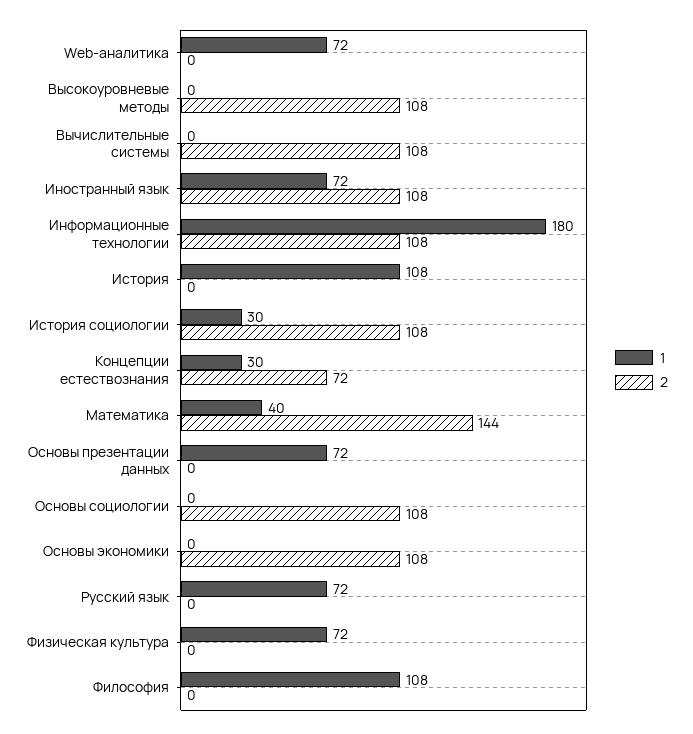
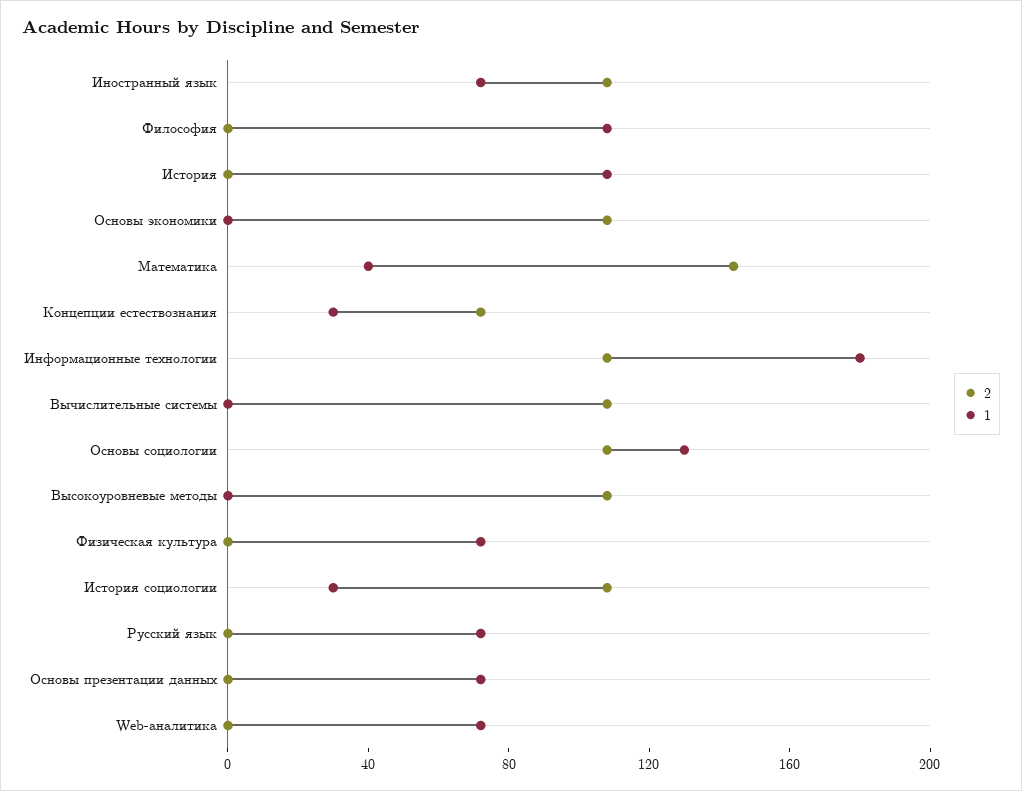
1, Основы социологии: 0 -> 130

